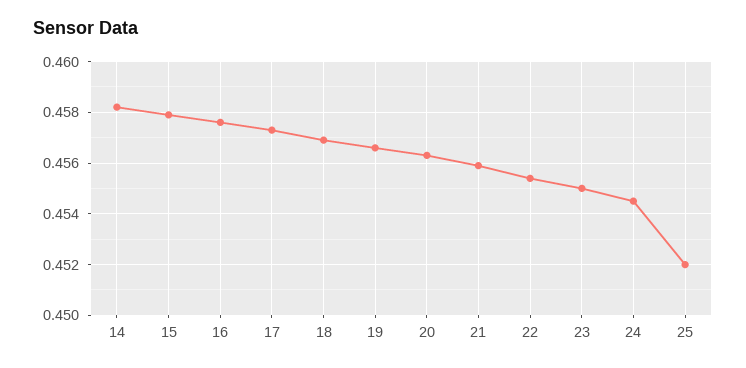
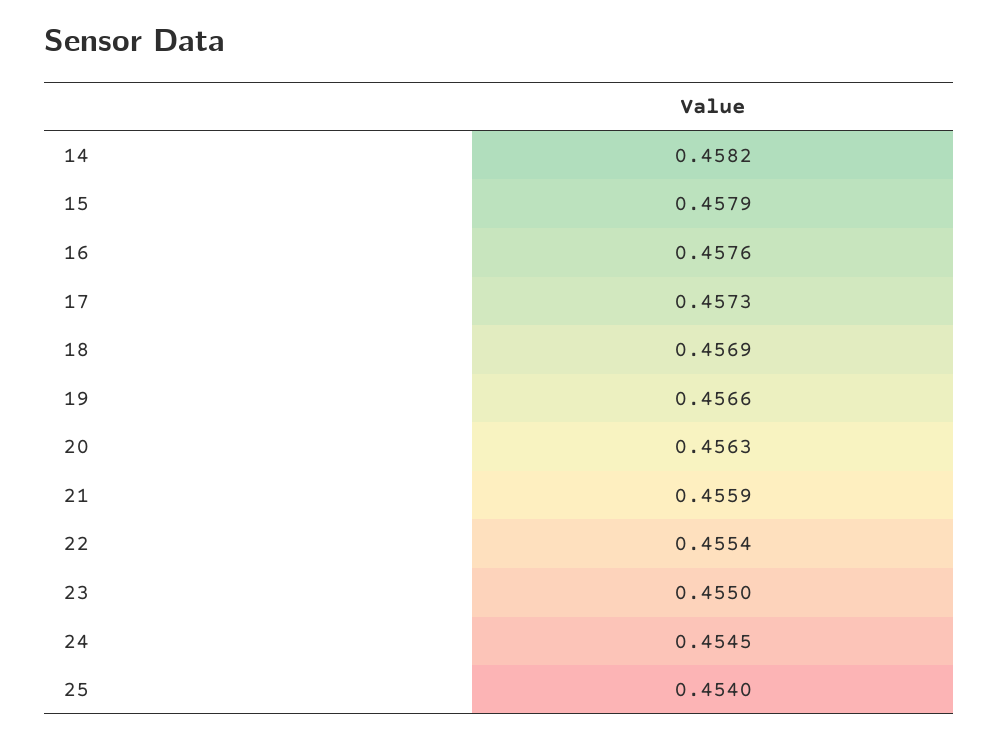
25: 0.452 -> 0.454

